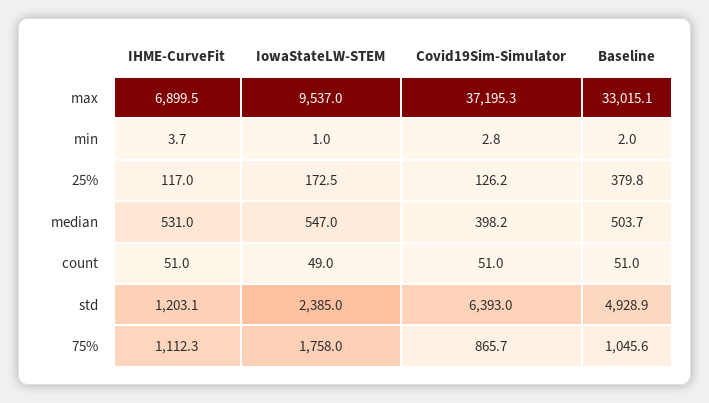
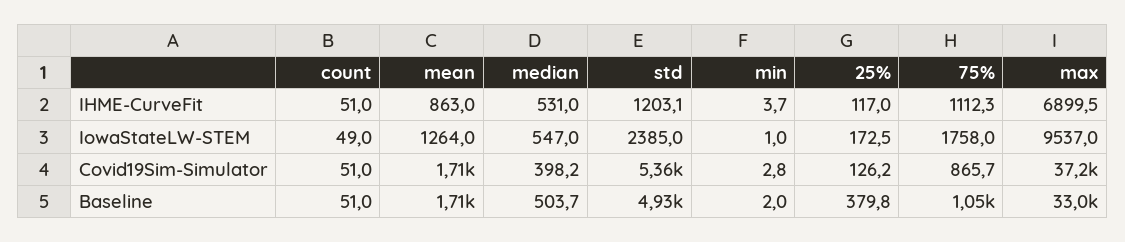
Covid19Sim-Simulator, std: 6393 -> 5360
IHME-CurveFit, mean: none -> 863
IowaStateLW-STEM, mean: none -> 1264
Covid19Sim-Simulator, mean: none -> 1710
Baseline, mean: none -> 1710

